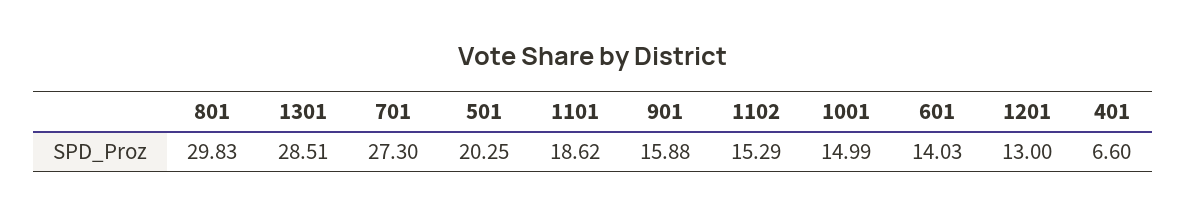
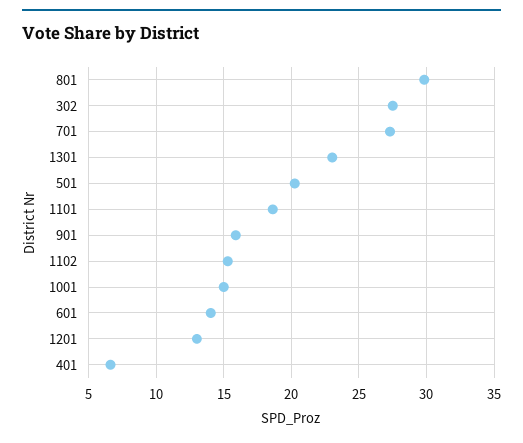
1301: 28.51 -> 23
302: none -> 27.5

